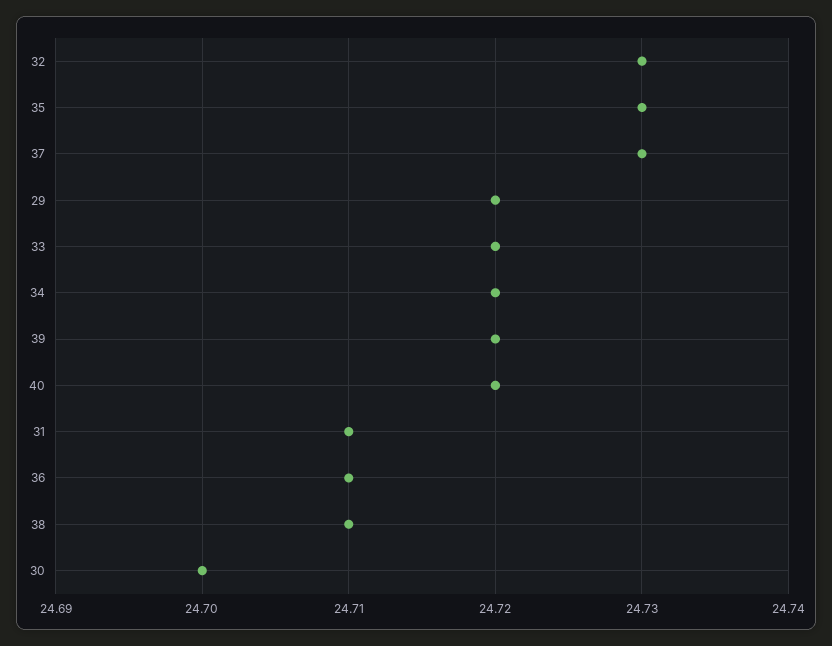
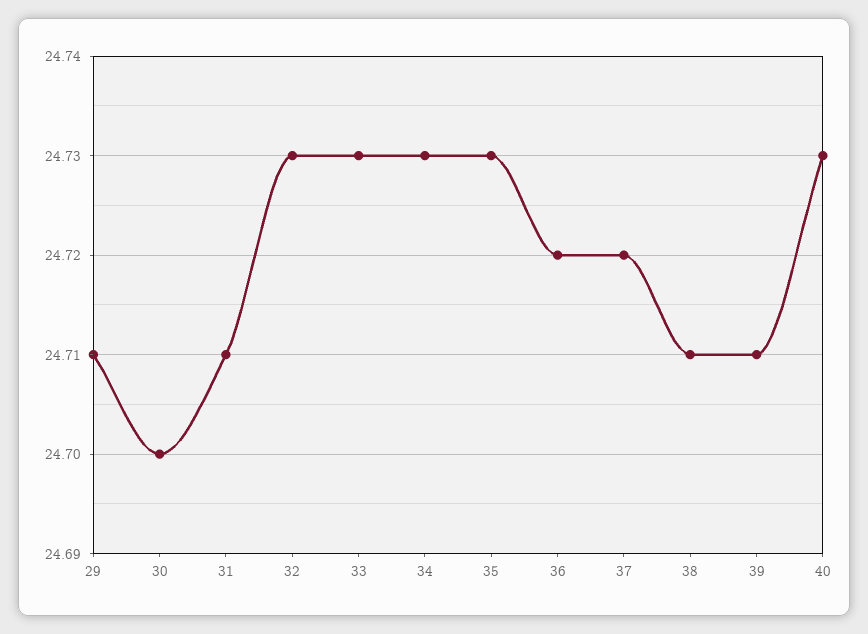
37: 24.73 -> 24.72
29: 24.72 -> 24.71
33: 24.72 -> 24.73
34: 24.72 -> 24.73
39: 24.72 -> 24.71
40: 24.72 -> 24.73
36: 24.71 -> 24.72

